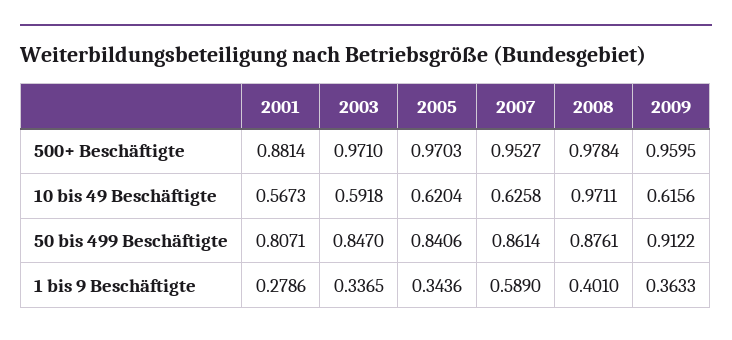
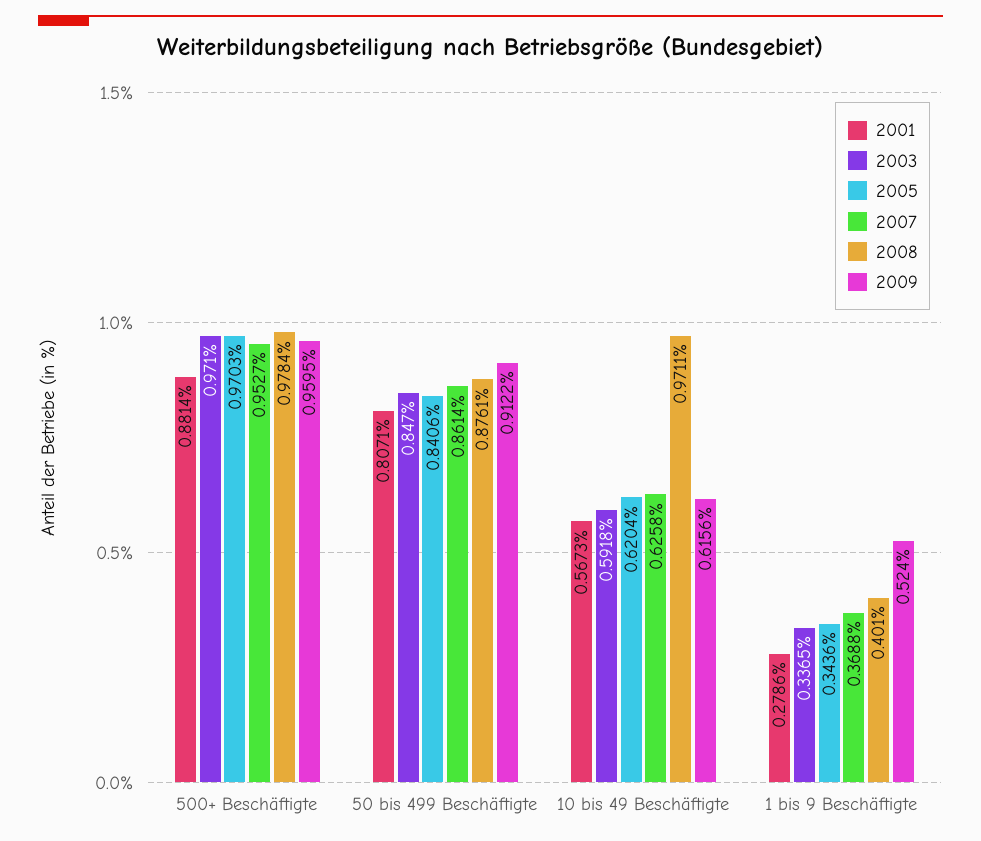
2007, 1 bis 9 Beschäftigte: 0.589 -> 0.3688
2009, 1 bis 9 Beschäftigte: 0.3633 -> 0.524

